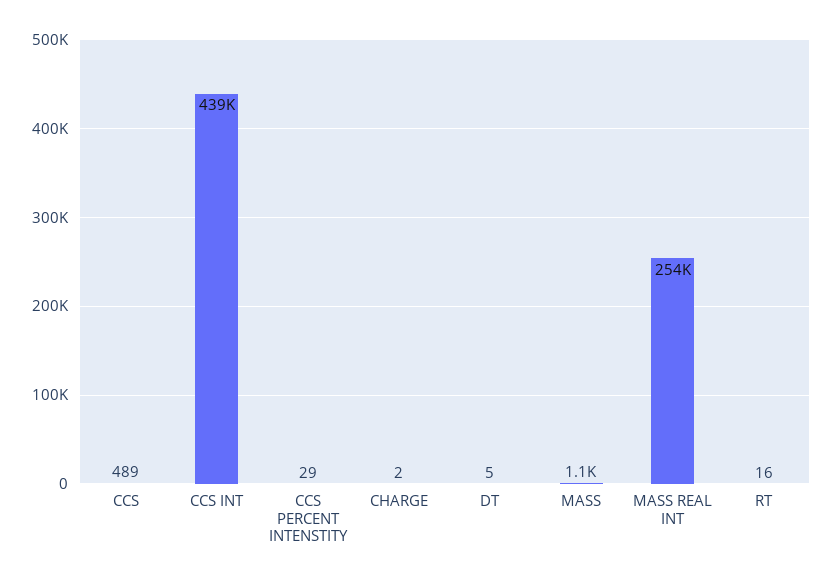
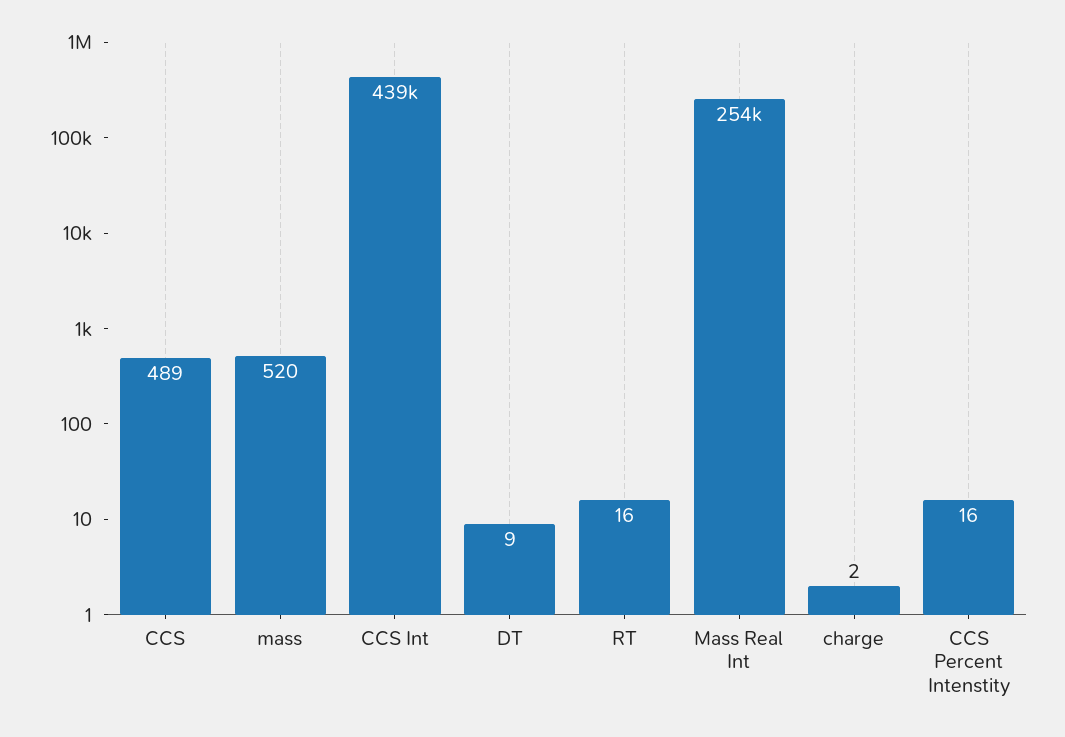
CCS PERCENT INTENSTITY: 29 -> 16
DT: 5 -> 9
MASS: 1100 -> 520

